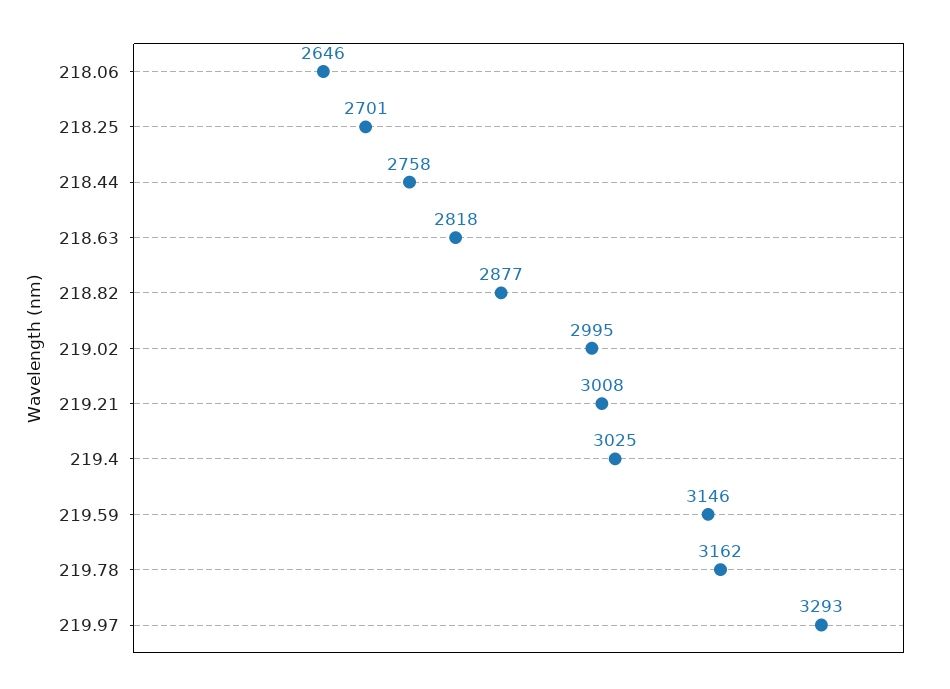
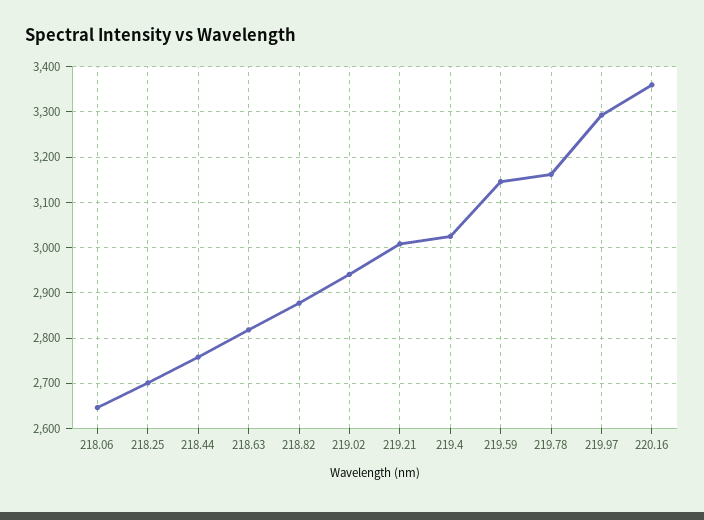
219.02: 2995 -> 2940
220.16: none -> 3360

